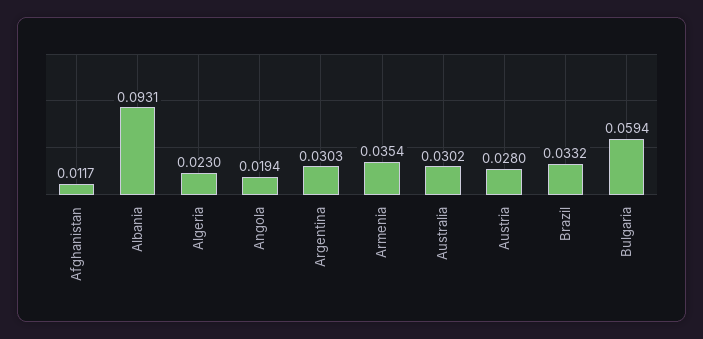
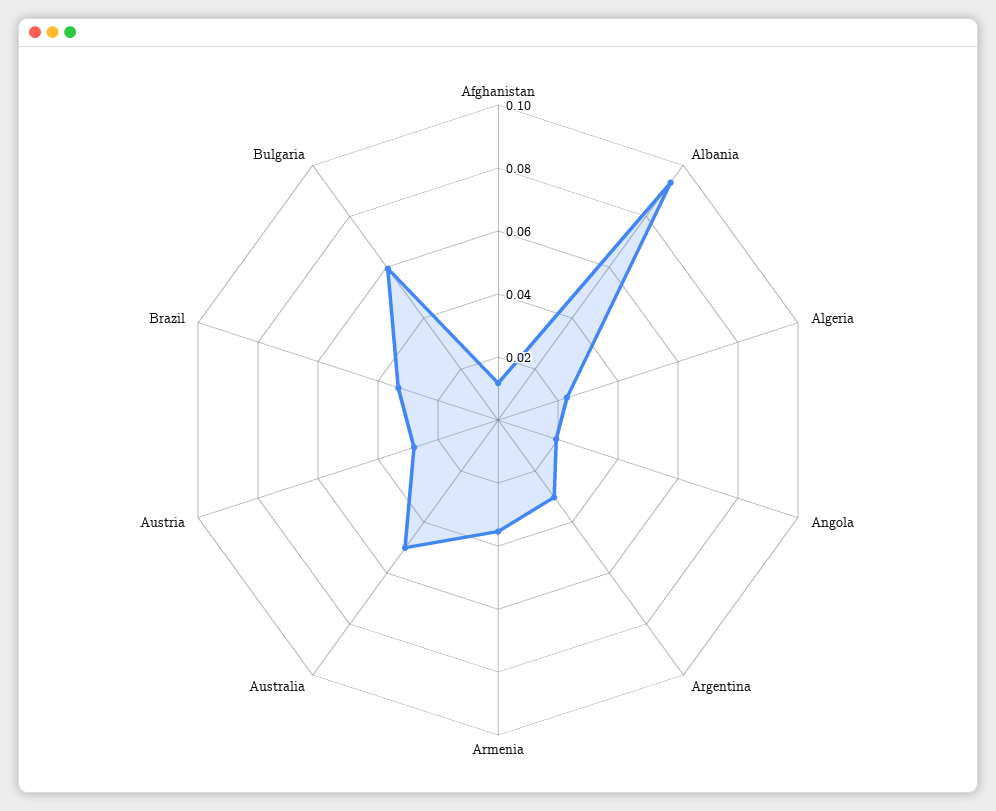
Australia: 0.0302 -> 0.05

